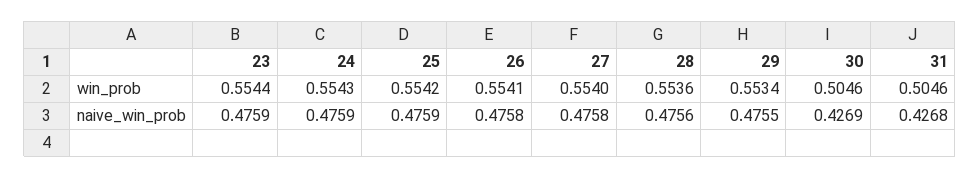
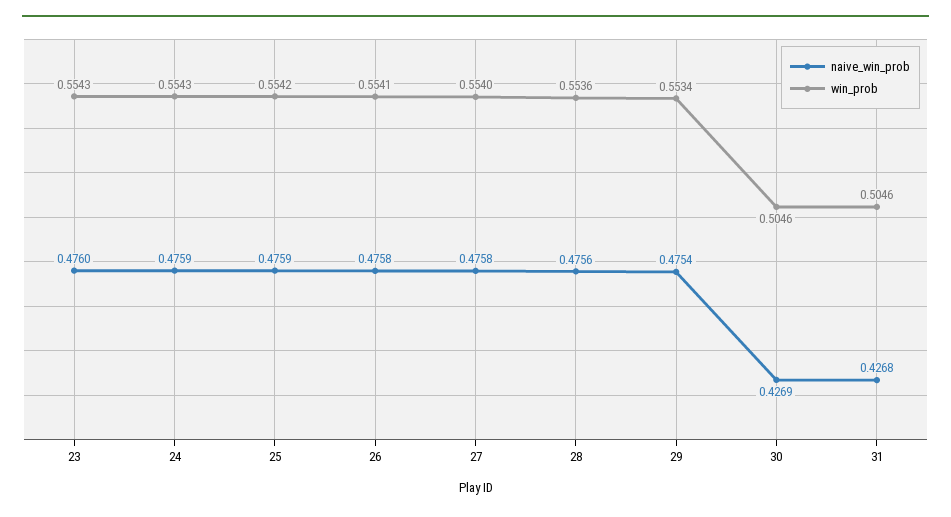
win_prob, 23: 0.5544 -> 0.5543
naive_win_prob, 23: 0.4759 -> 0.476
naive_win_prob, 29: 0.4755 -> 0.4754

